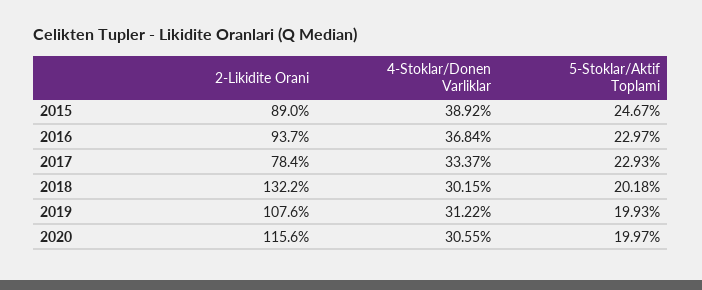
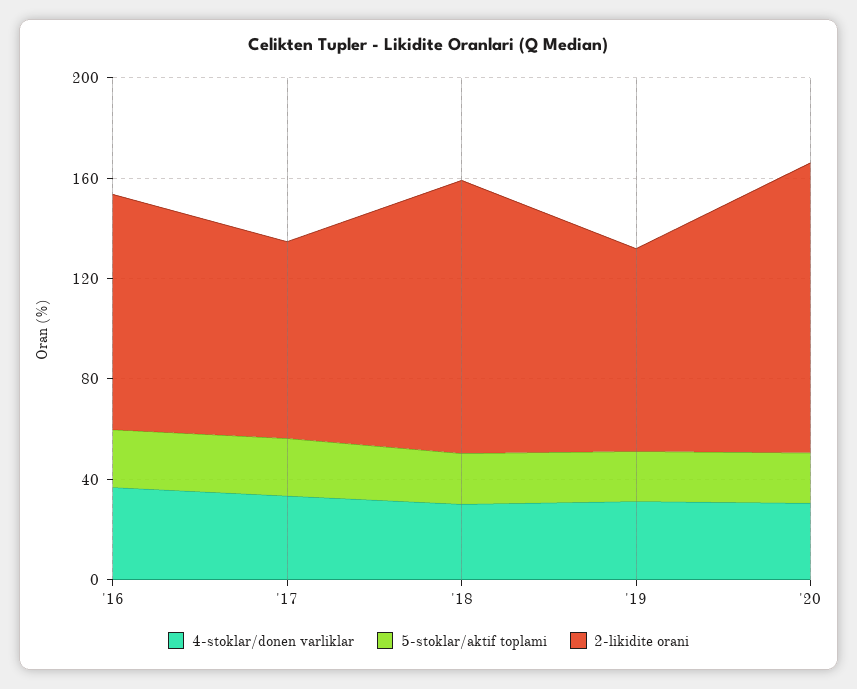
2-Likidite Orani, 2015: 89 -> none
4-Stoklar/Donen Varliklar, 2015: 38.92 -> none
5-Stoklar/Aktif Toplami, 2015: 24.67 -> none
2-Likidite Orani, 2018: 132.2 -> 110
2-Likidite Orani, 2019: 107.6 -> 80

